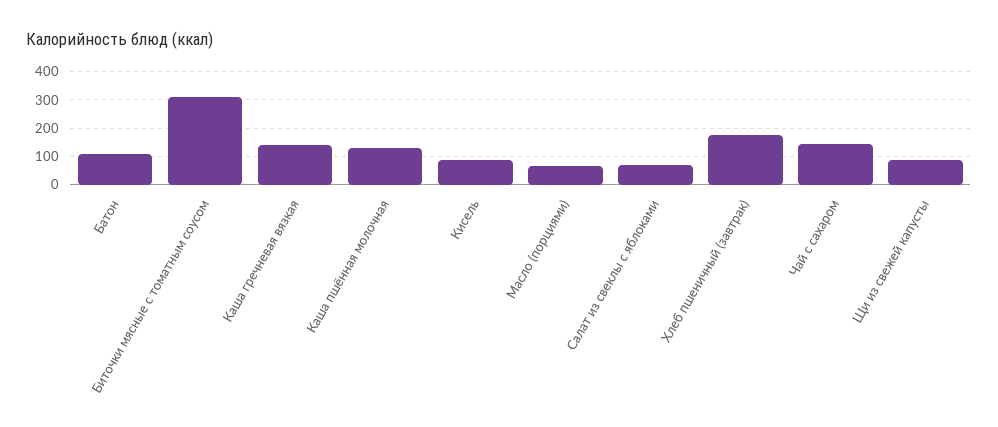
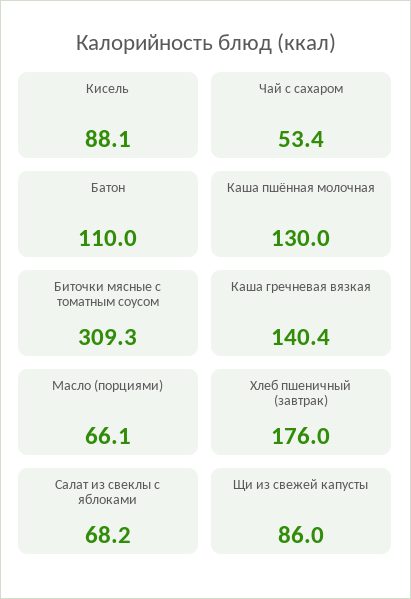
Чай с сахаром: 150 -> 53.4

